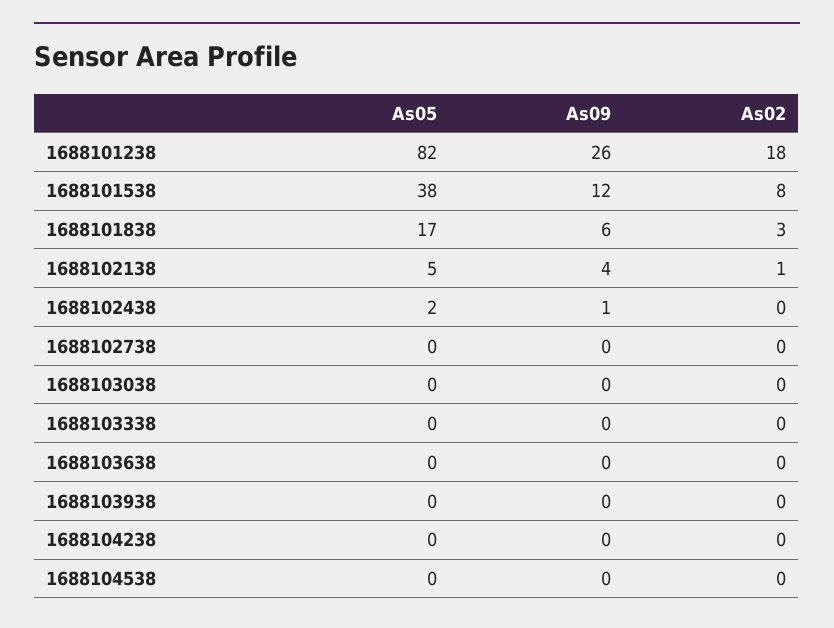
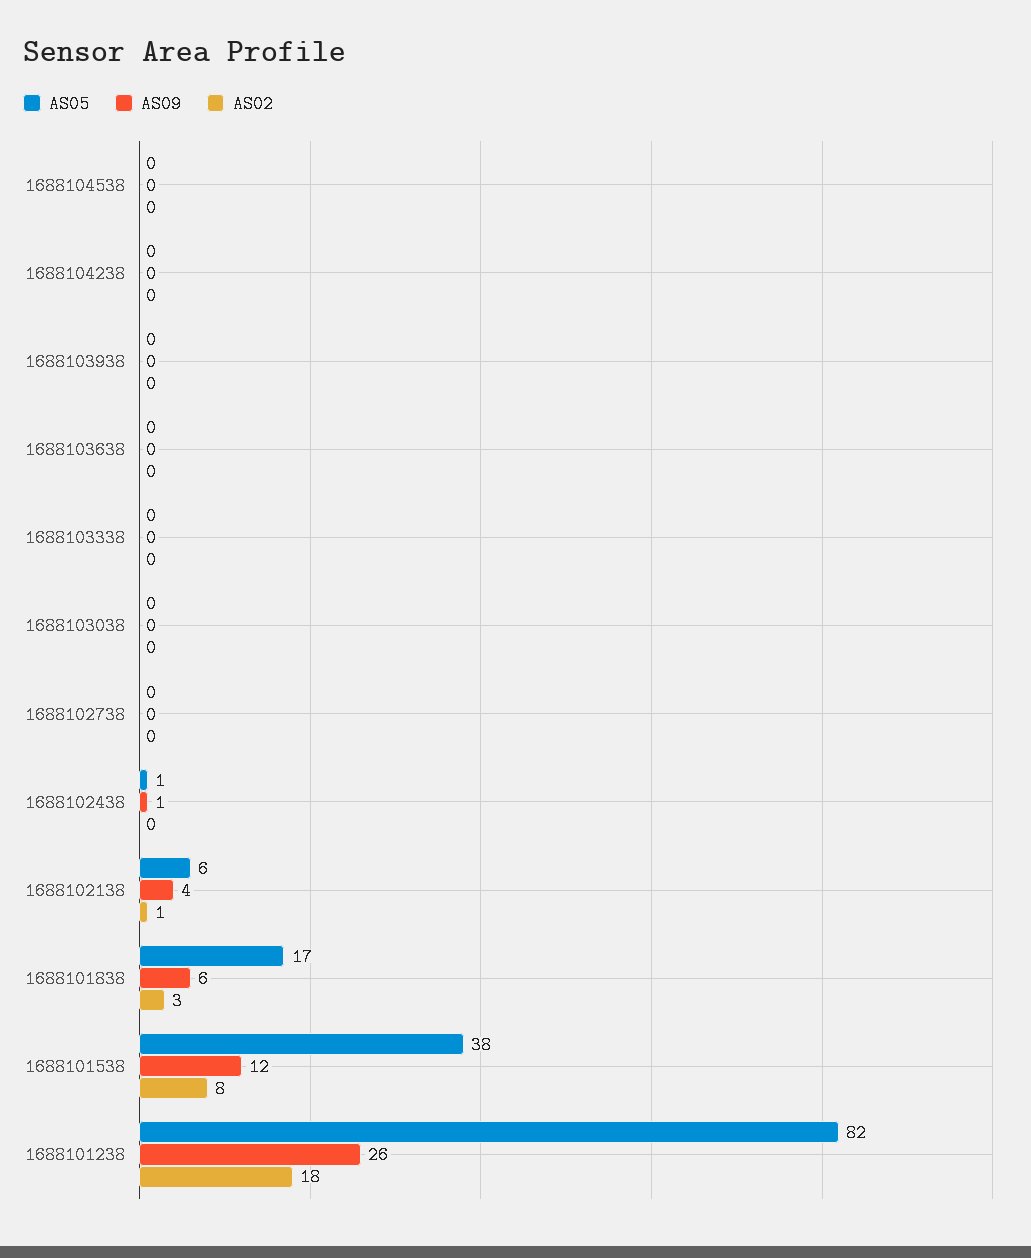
As05, 1688102138: 5 -> 6
As05, 1688102438: 2 -> 1

